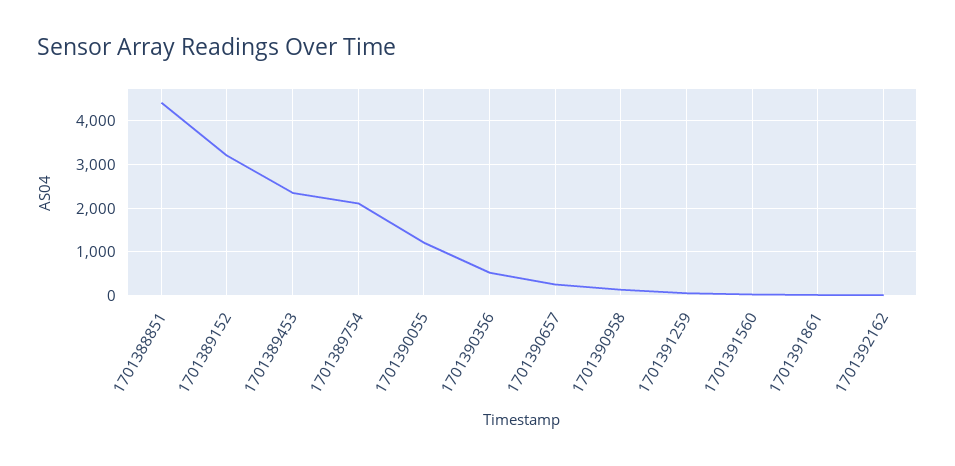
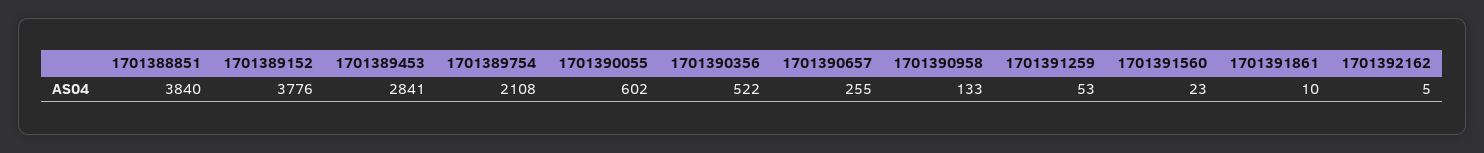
1701388851: 4400 -> 3840
1701389152: 3200 -> 3776
1701389453: 2400 -> 2841
1701390055: 1200 -> 602

